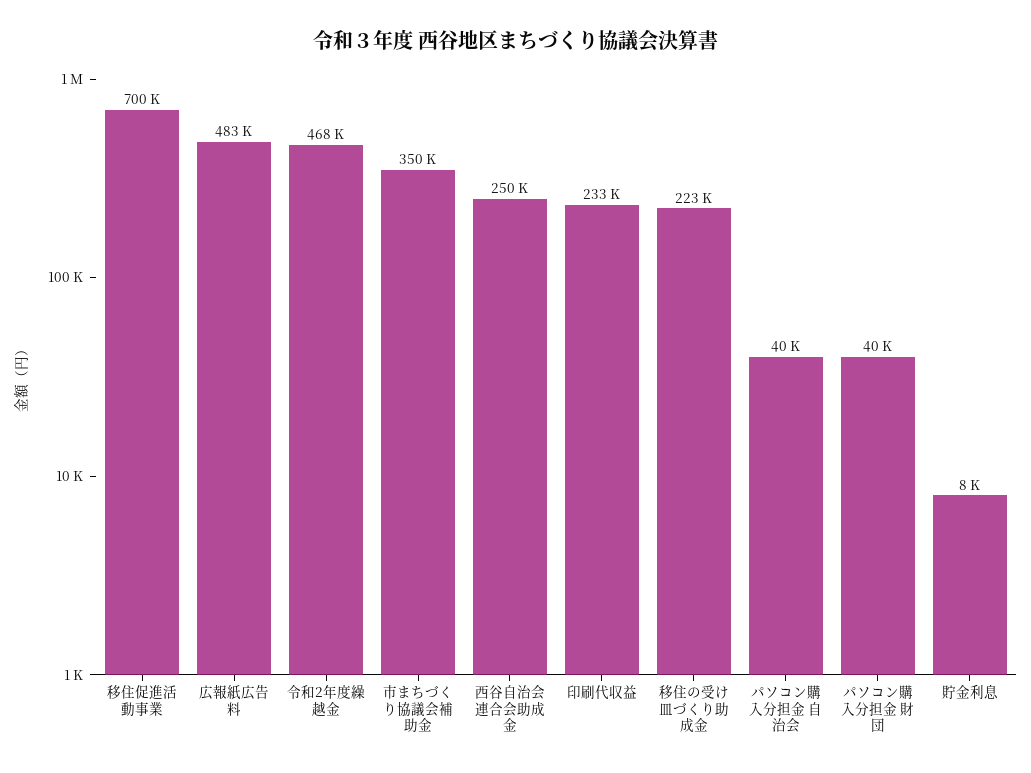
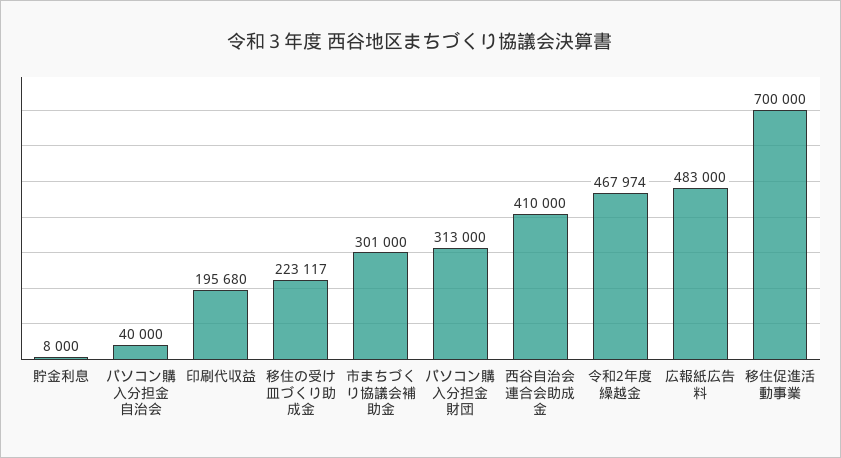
市まちづくり協議会補助金: 350000 -> 301000
西谷自治会連合会助成金: 250000 -> 410000
印刷代収益: 233000 -> 195680
パソコン購入分担金 財団: 40000 -> 313000

